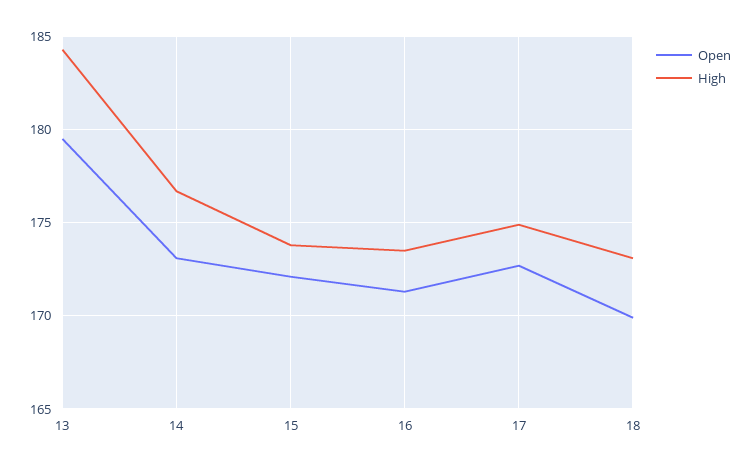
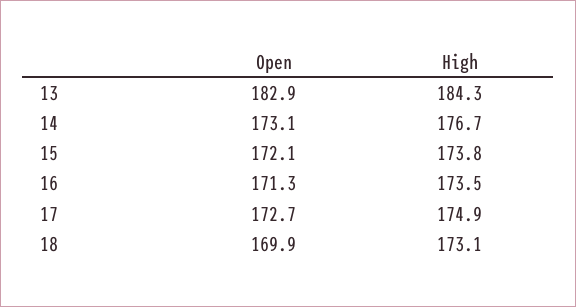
Open, 13: 179.5 -> 182.9

